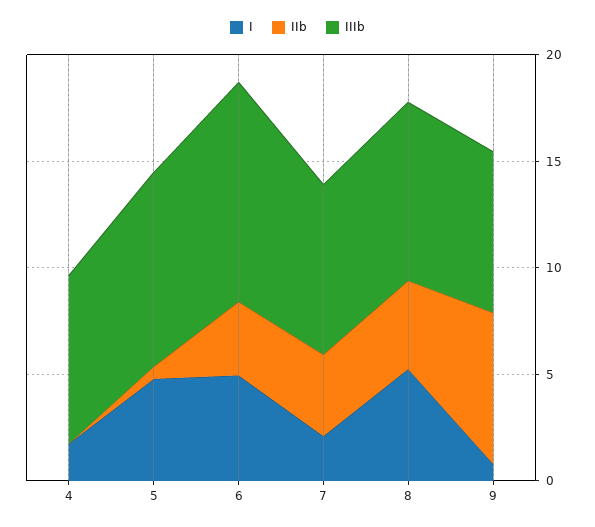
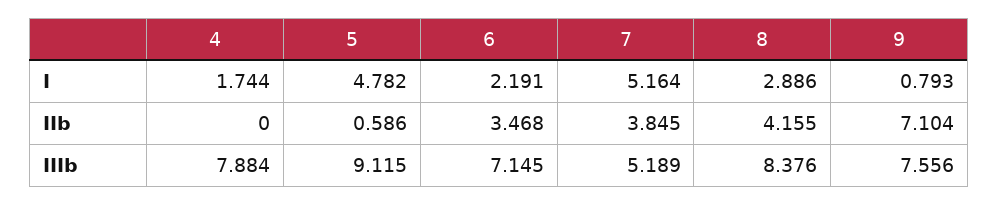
I, 6: 5 -> 2.191
IIIb, 6: 10 -> 7.145
I, 7: 2 -> 5.164
IIIb, 7: 8 -> 5.189
I, 8: 5 -> 2.886

